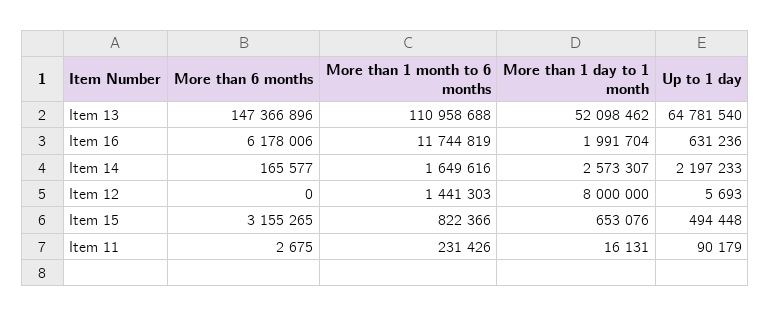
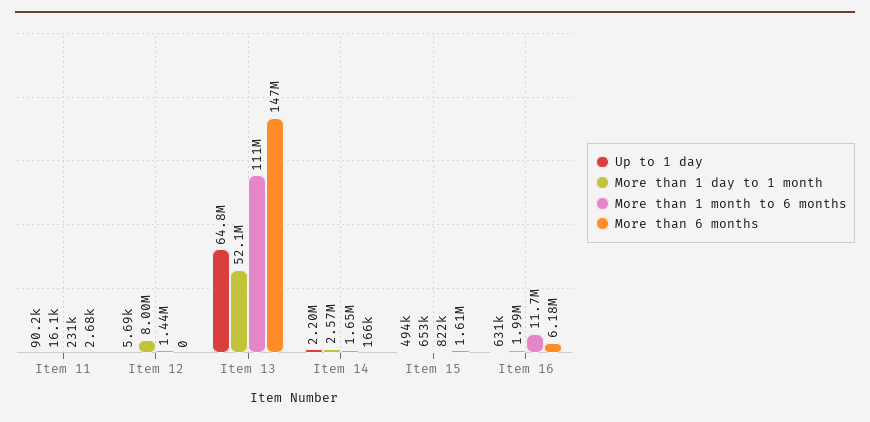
More than 6 months, Item 15: 3155265 -> 1610000

